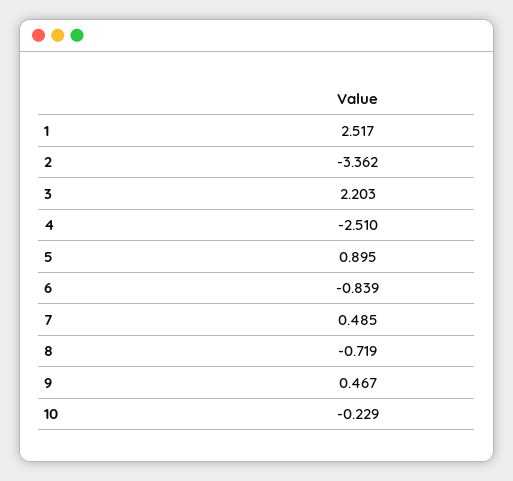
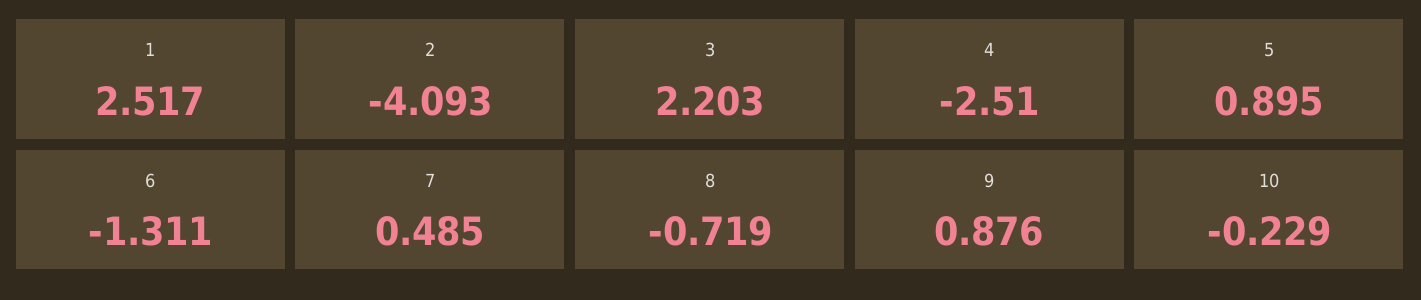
2: -3.362 -> -4.093
6: -0.839 -> -1.311
9: 0.467 -> 0.876

